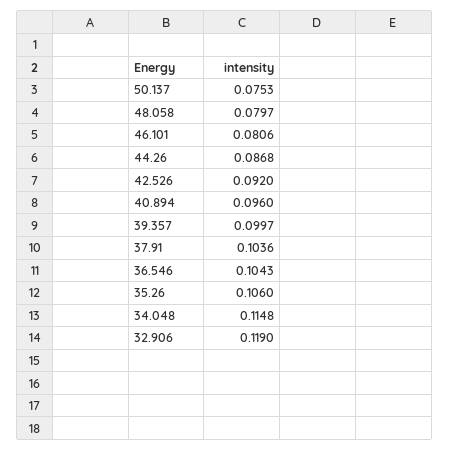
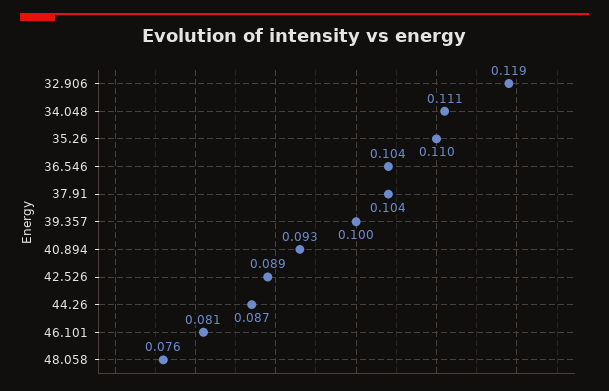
50.137: 0.0753 -> none
48.058: 0.0797 -> 0.076
42.526: 0.092 -> 0.089
40.894: 0.096 -> 0.093
35.26: 0.106 -> 0.11
34.048: 0.1148 -> 0.111

